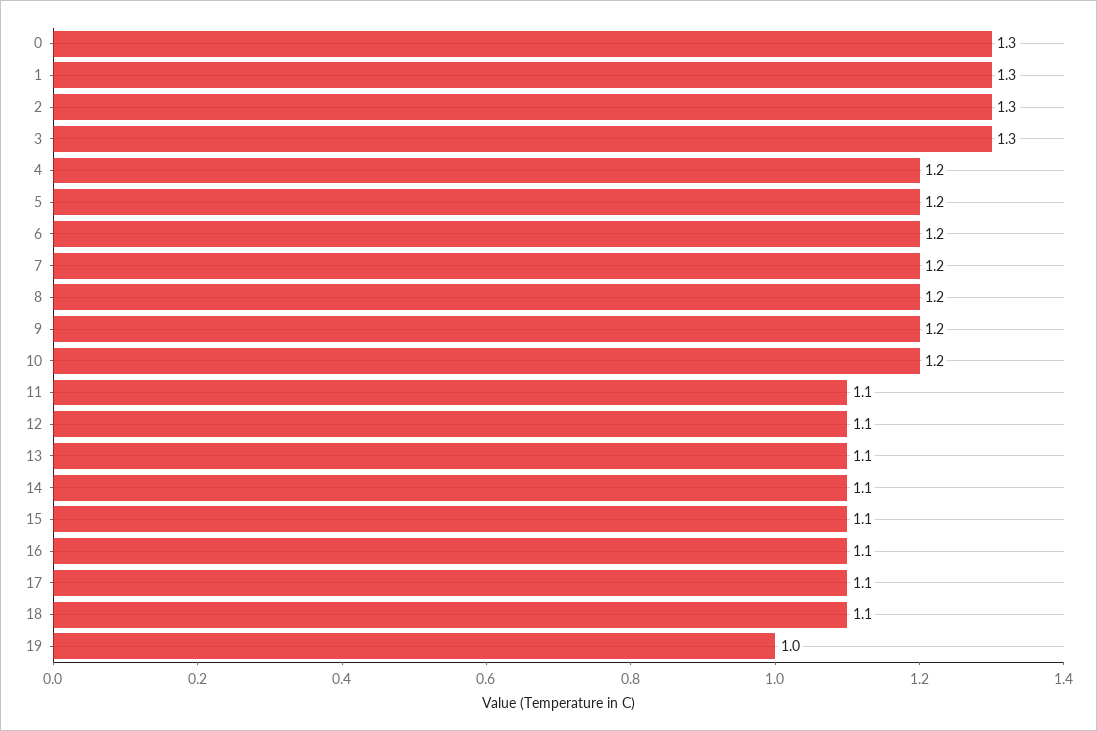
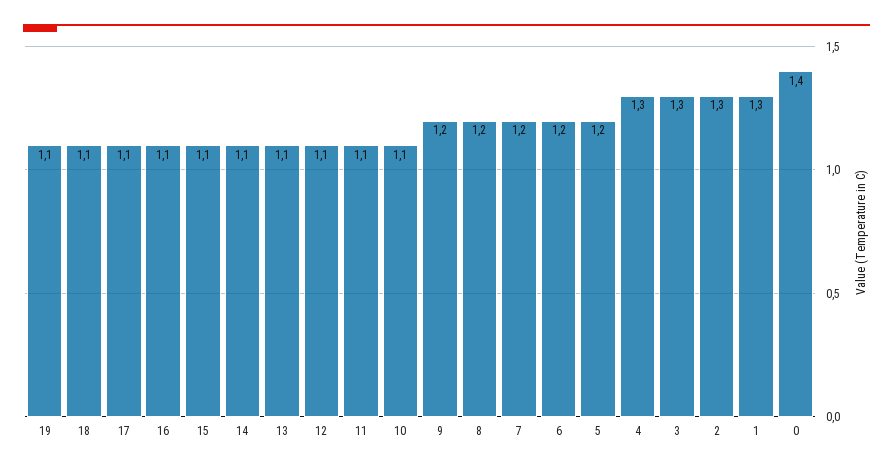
0: 1.3 -> 1.4
4: 1.2 -> 1.3
10: 1.2 -> 1.1
19: 1 -> 1.1

